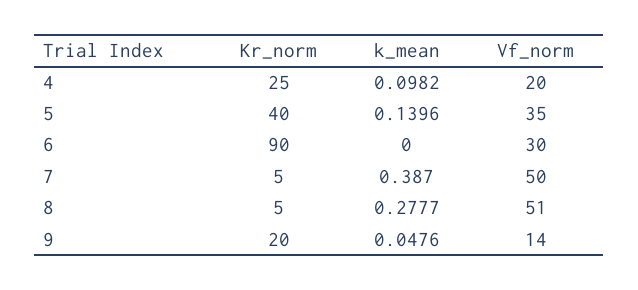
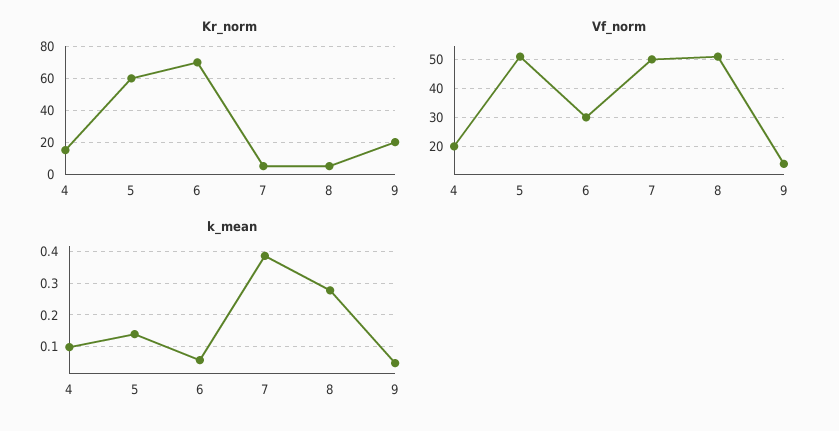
Kr_norm, 4: 25 -> 15
Kr_norm, 5: 40 -> 60
Vf_norm, 5: 35 -> 50
Kr_norm, 6: 90 -> 70
k_mean, 6: 0 -> 0.06

